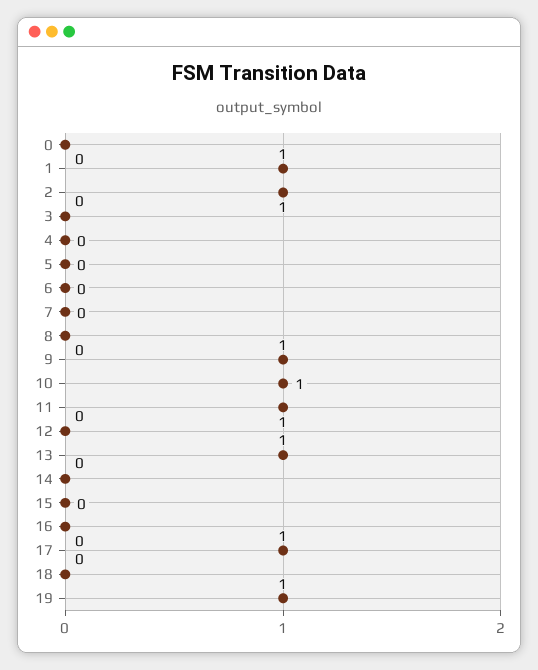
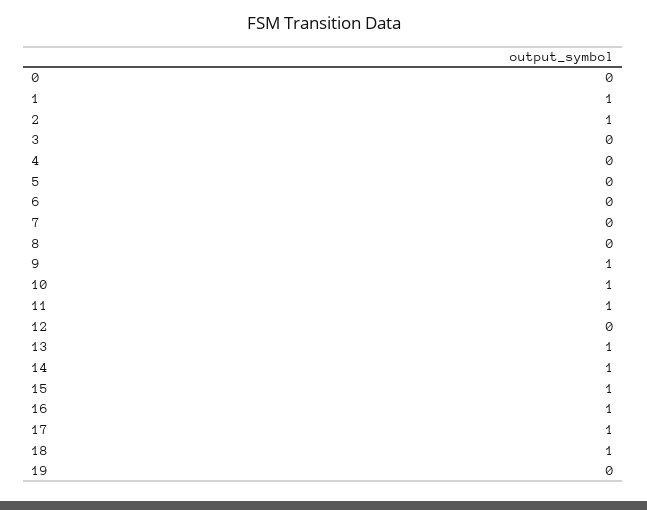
14: 0 -> 1
15: 0 -> 1
16: 0 -> 1
18: 0 -> 1
19: 1 -> 0

